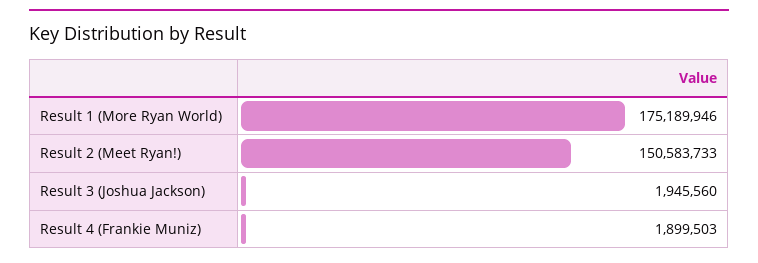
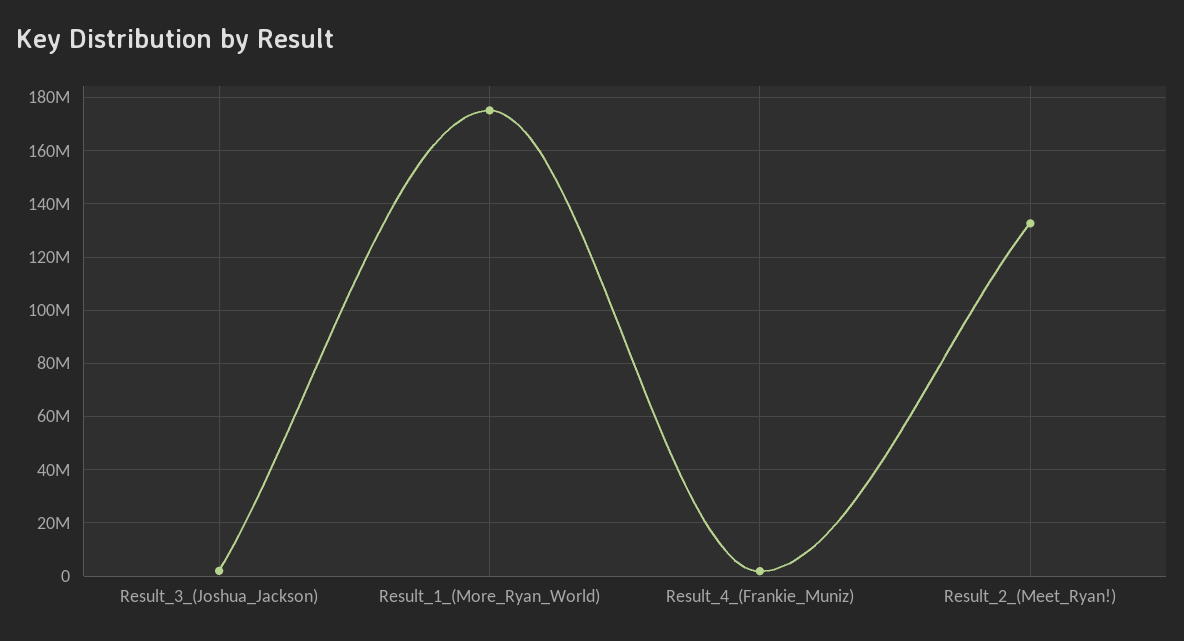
Result 2 (Meet Ryan!): 150583733 -> 132500000

